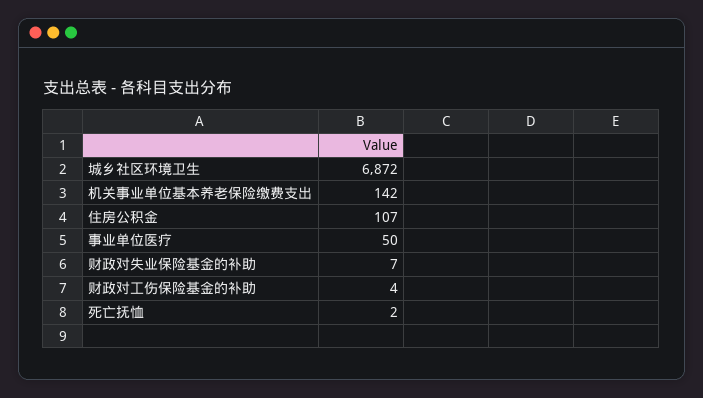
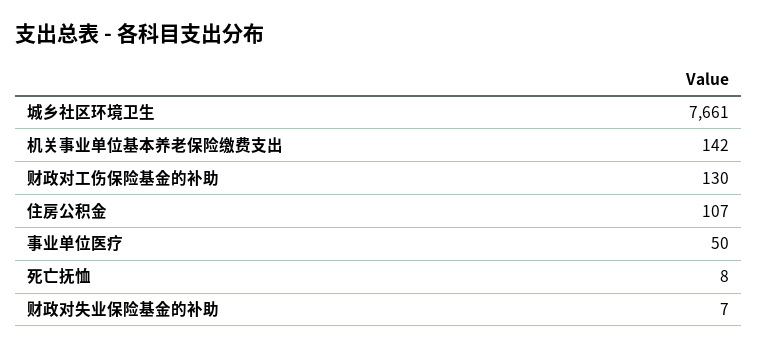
城乡社区环境卫生: 6872 -> 7661
财政对工伤保险基金的补助: 4 -> 130
死亡抚恤: 2 -> 8

